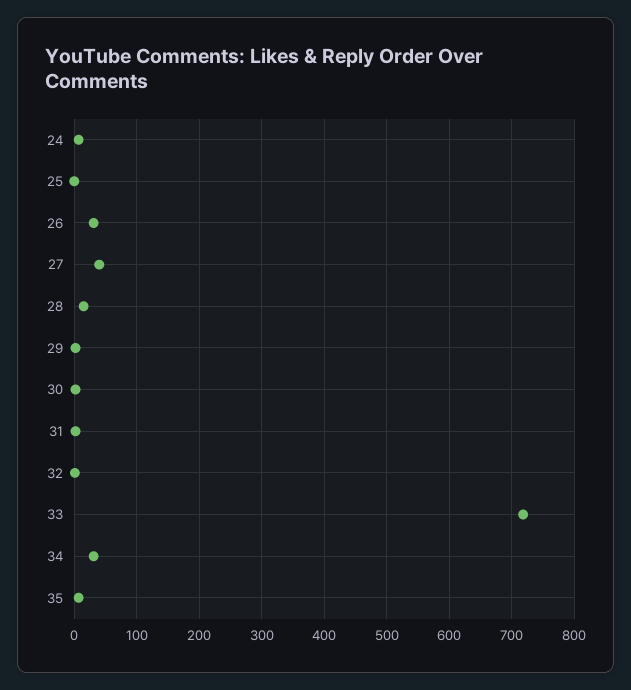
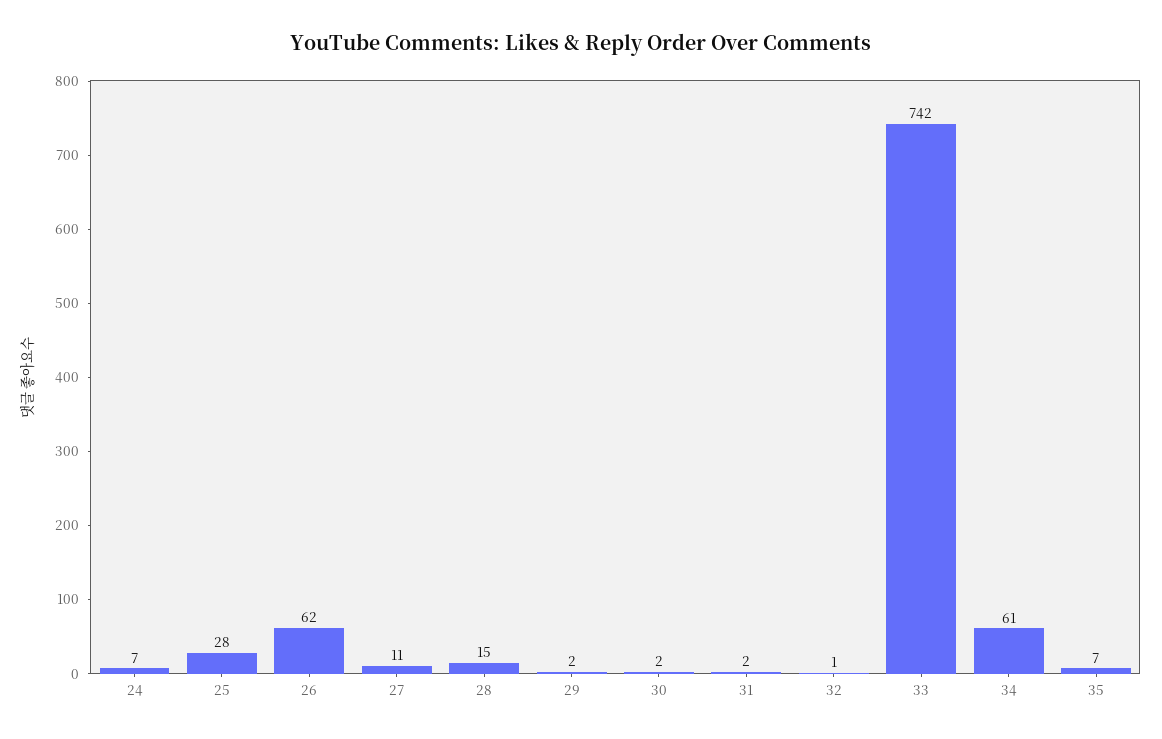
25: 0 -> 28
26: 30 -> 62
27: 40 -> 11
33: 720 -> 742
34: 30 -> 61

